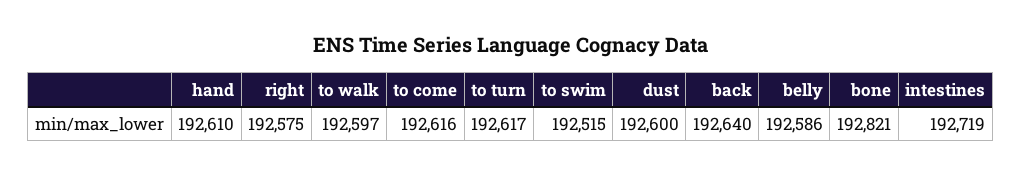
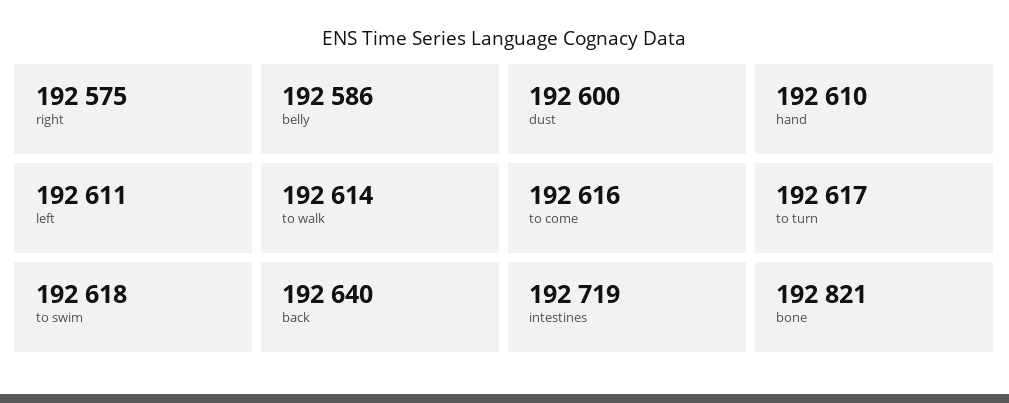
to walk: 192597 -> 192614
to swim: 192515 -> 192618
left: none -> 192611

